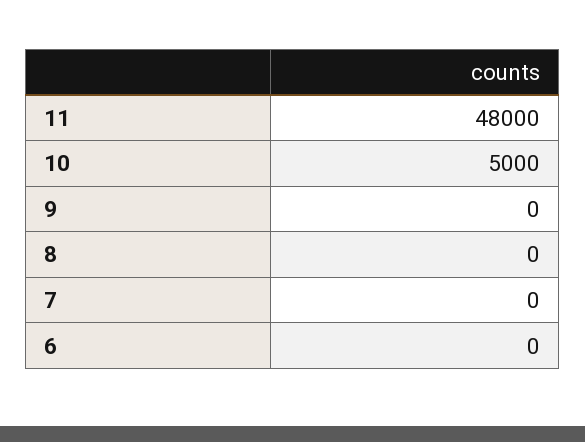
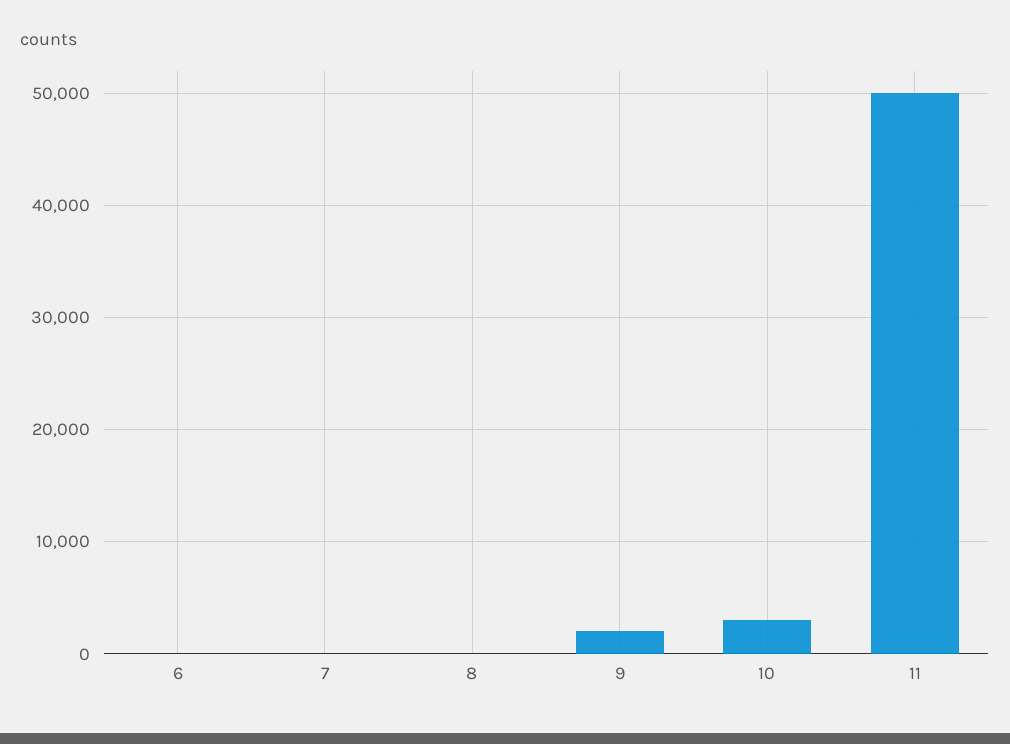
11: 48000 -> 50000
10: 5000 -> 3000
9: 0 -> 2000

